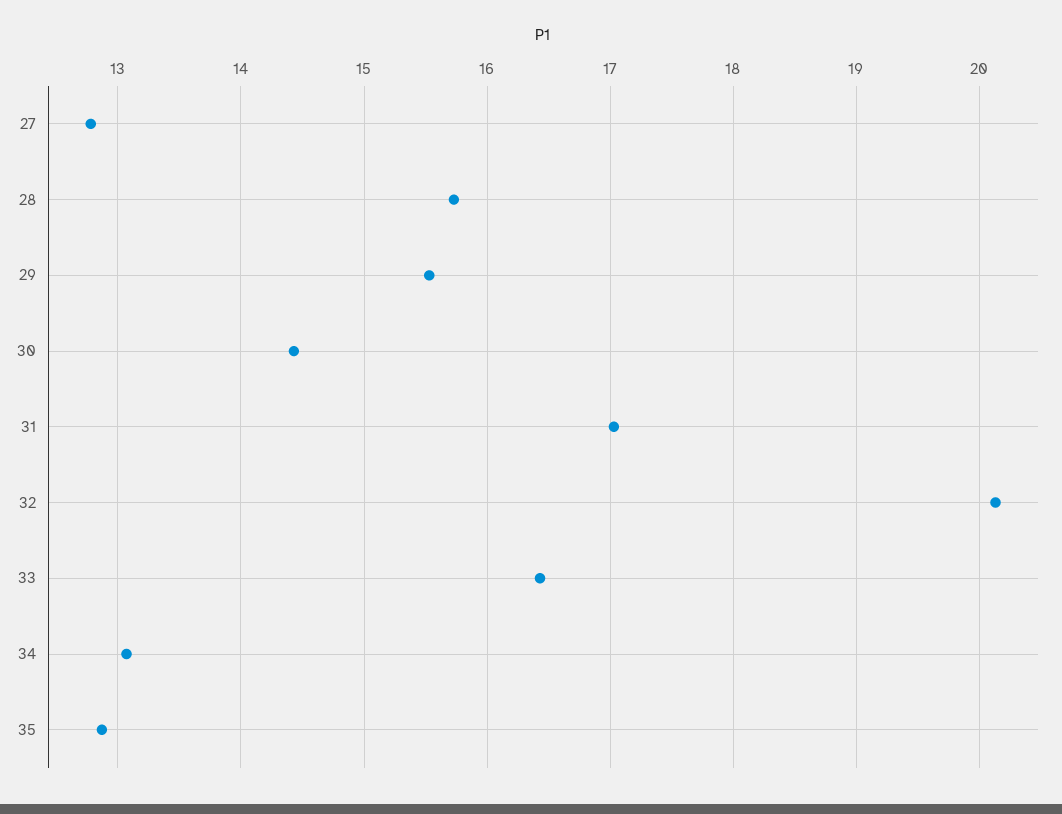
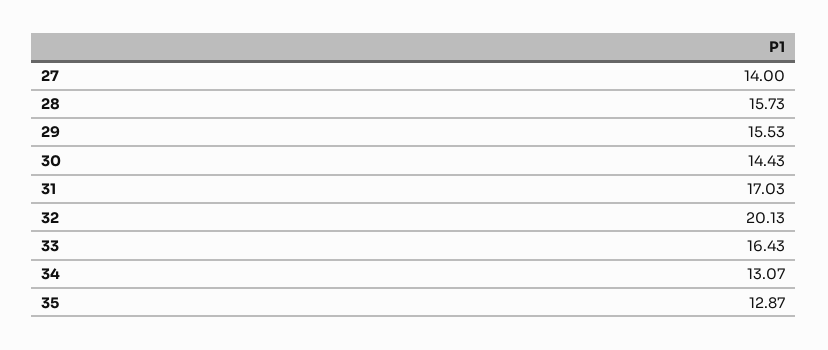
27: 12.8 -> 14

